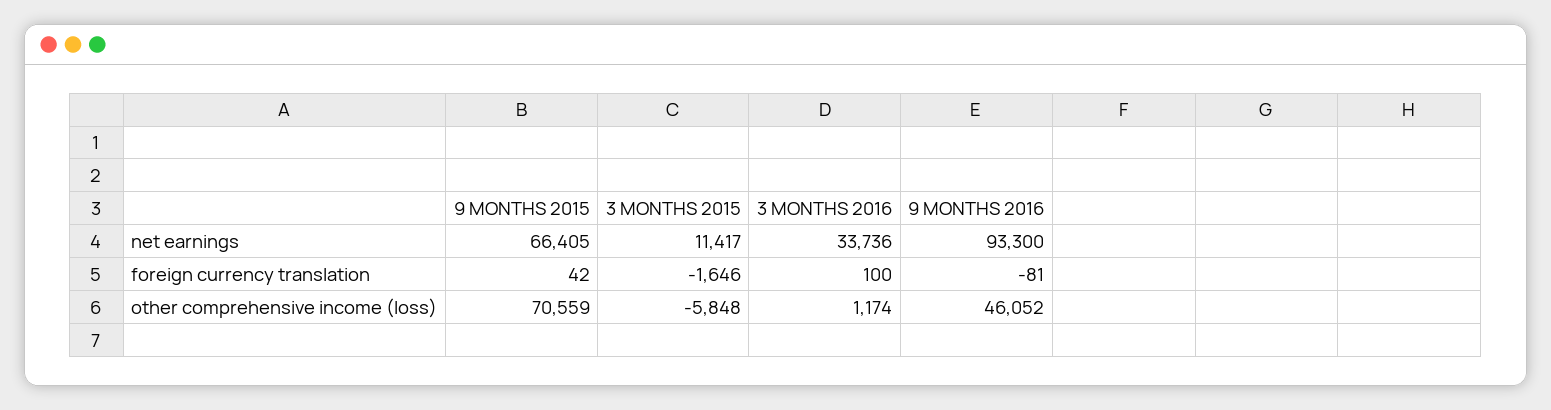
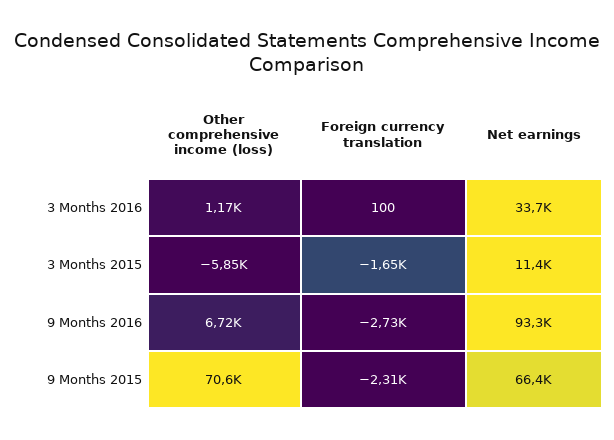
9 MONTHS 2015, foreign currency translation: 42 -> -2310
9 MONTHS 2016, foreign currency translation: -81 -> -2730
9 MONTHS 2016, other comprehensive income (loss): 46052 -> 6720

